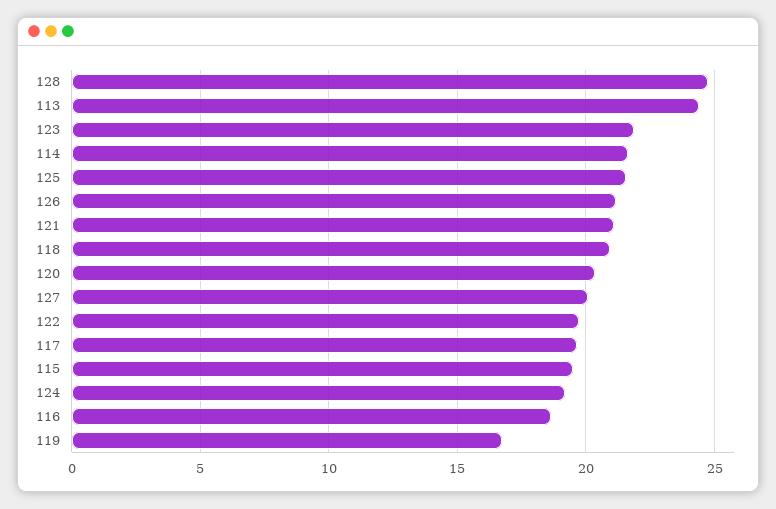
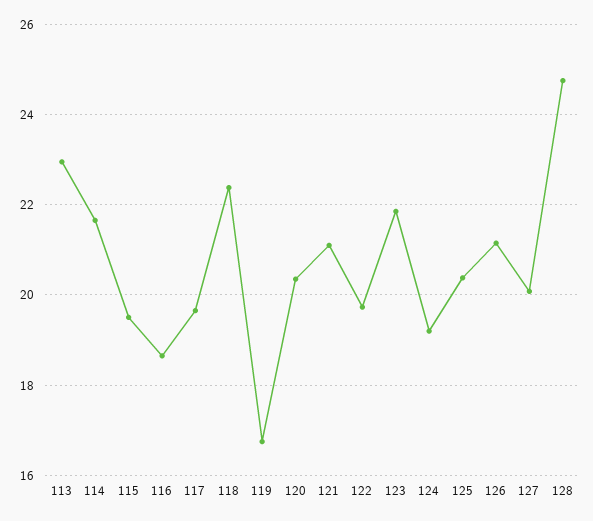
113: 24.5 -> 23
125: 21.5 -> 20.4
118: 21 -> 22.4

